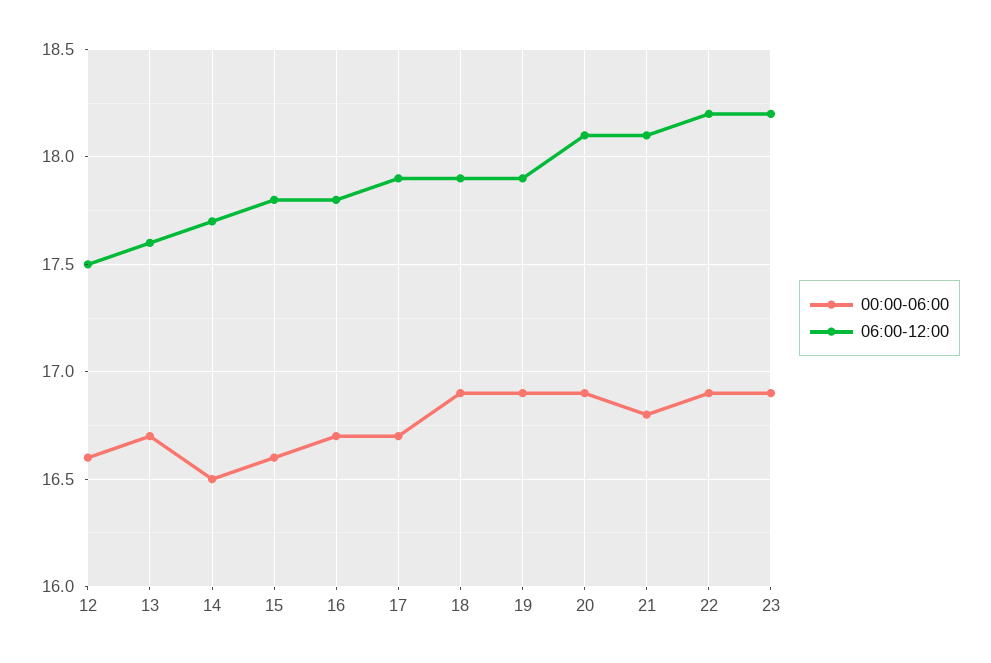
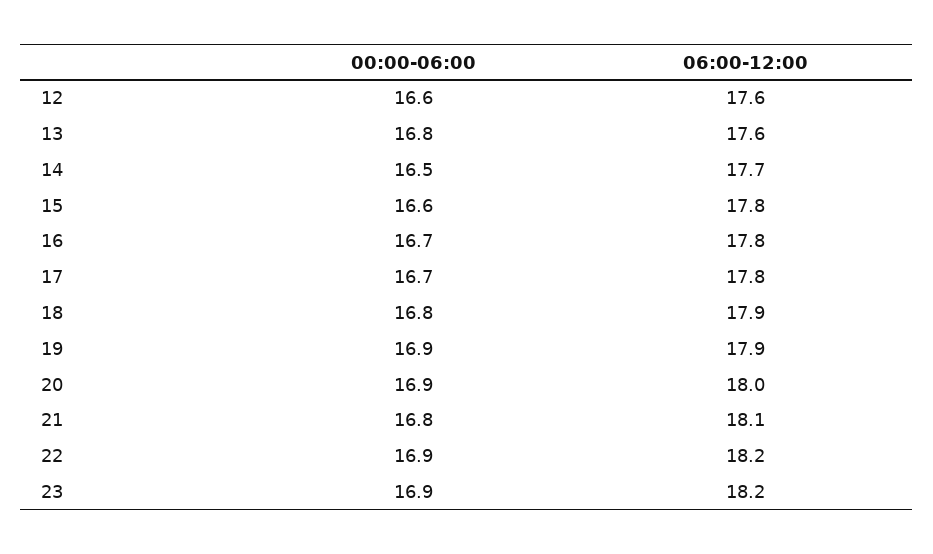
06:00-12:00, 12: 17.5 -> 17.6
00:00-06:00, 13: 16.7 -> 16.8
06:00-12:00, 17: 17.9 -> 17.8
00:00-06:00, 18: 16.9 -> 16.8
06:00-12:00, 20: 18.1 -> 18

